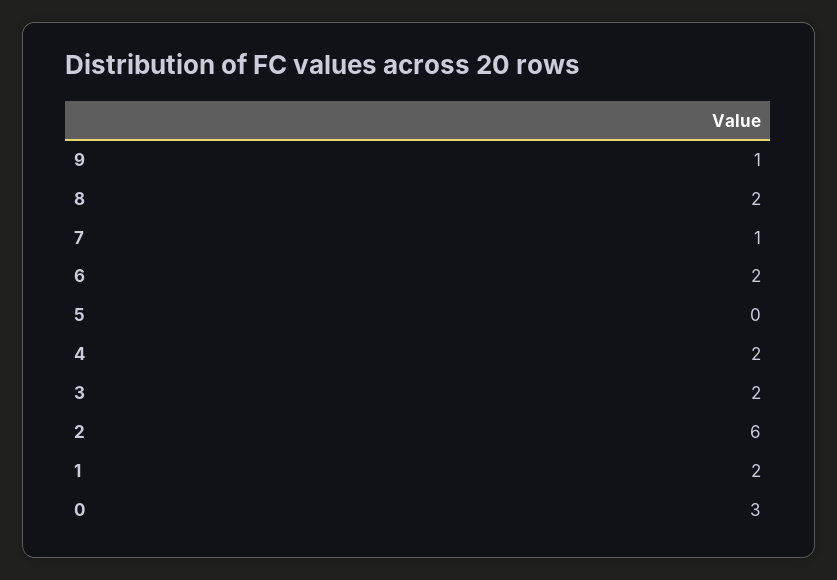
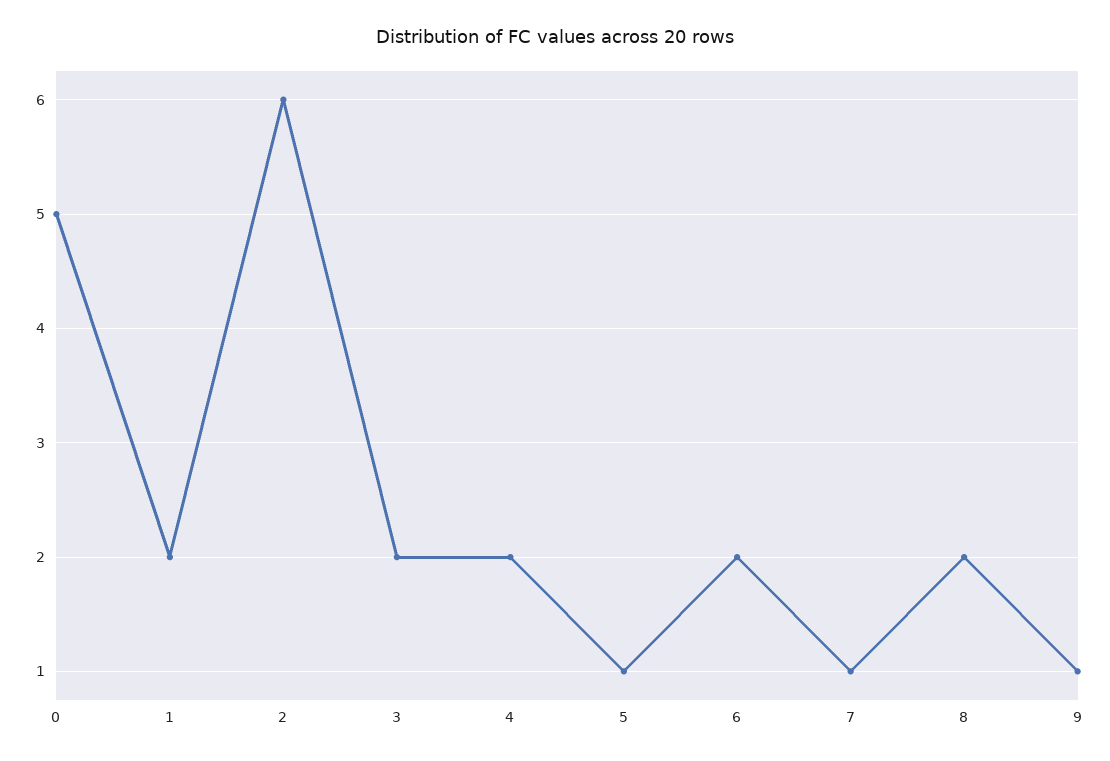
5: 0 -> 1
0: 3 -> 5

